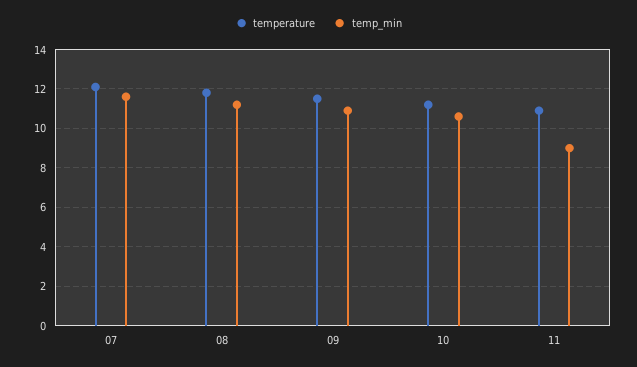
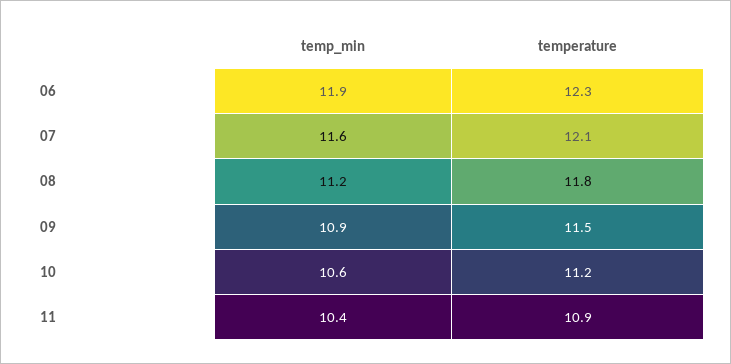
temp_min, 11: 9 -> 10.4
temp_min, 06: none -> 11.9
temperature, 06: none -> 12.3

